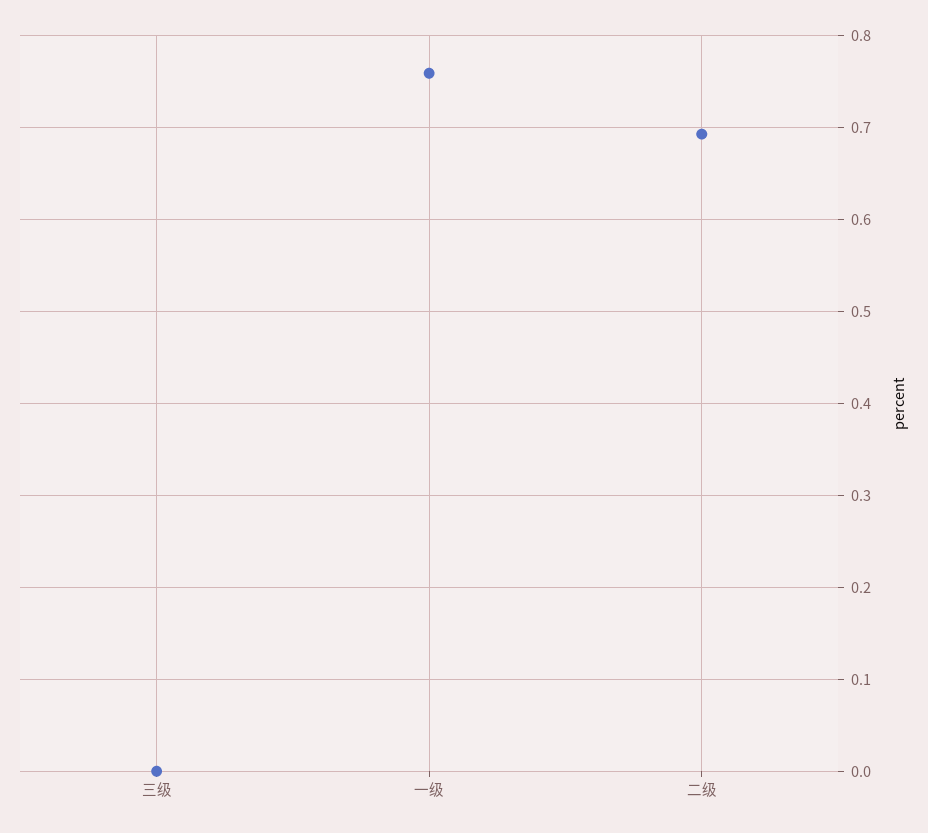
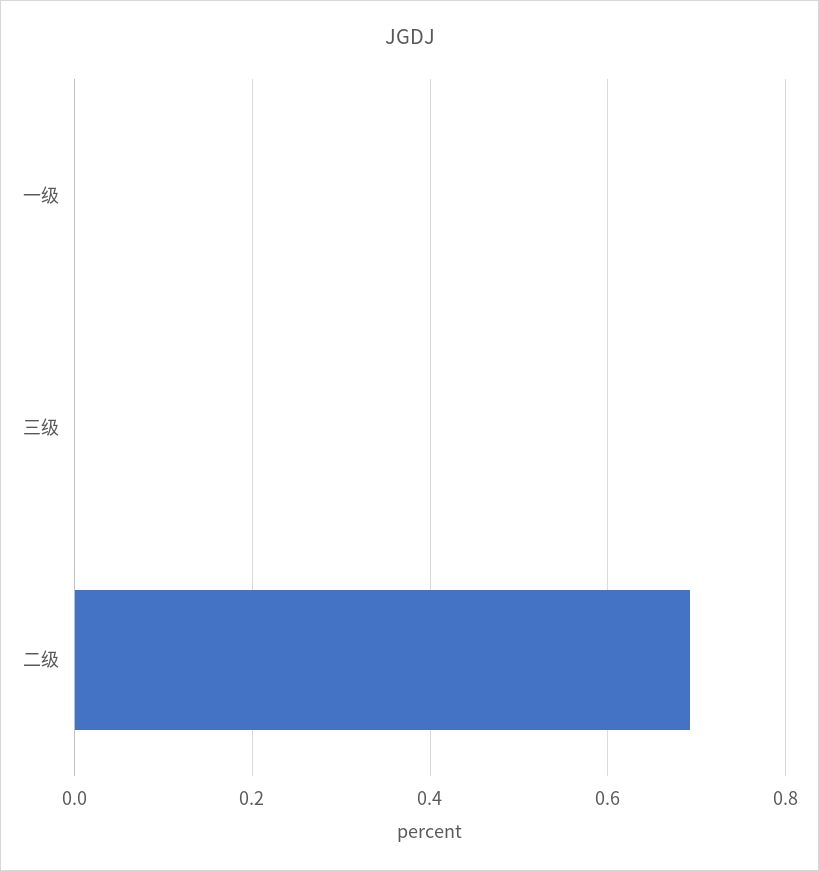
一级: 0.76 -> 0

